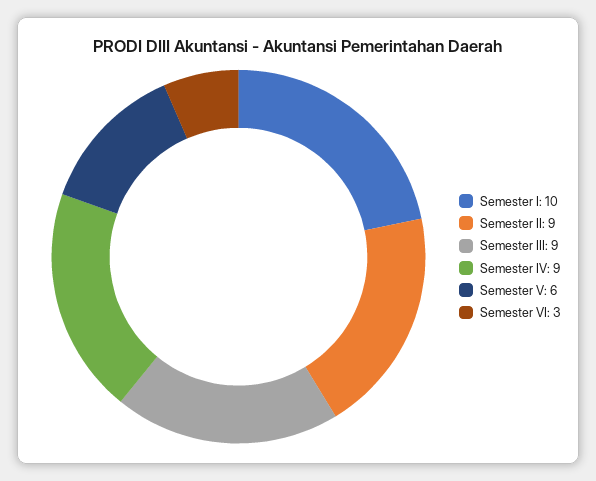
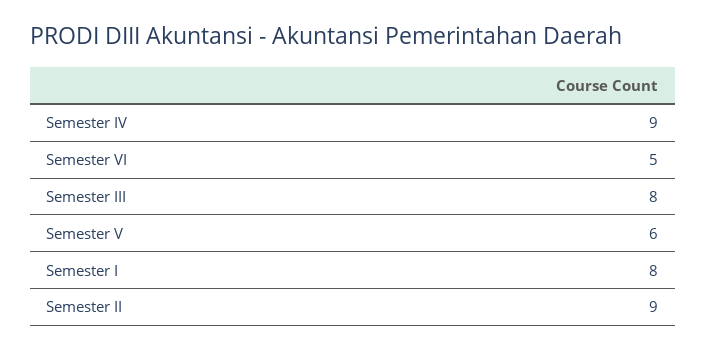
Semester I: 10 -> 8
Semester III: 9 -> 8
Semester VI: 3 -> 5

